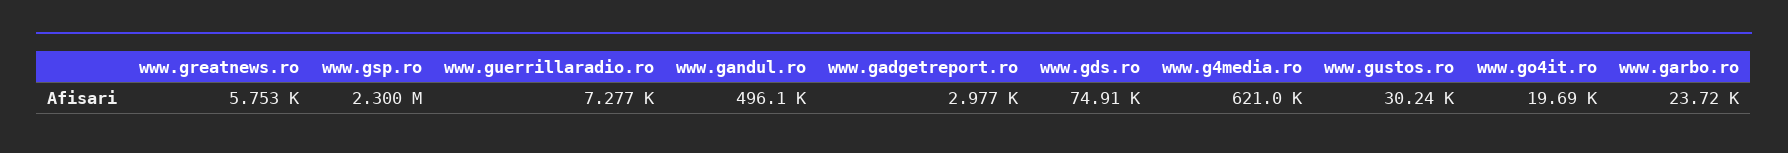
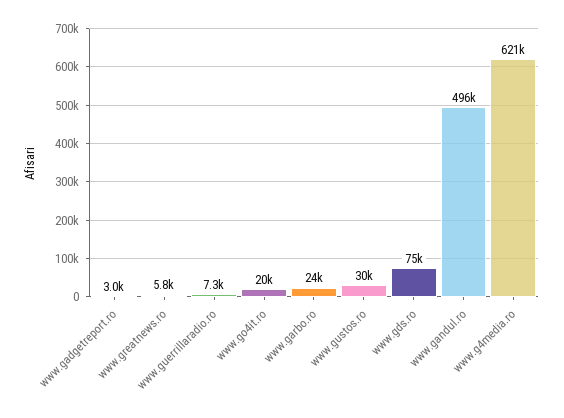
www.gsp.ro: 2300000 -> none

